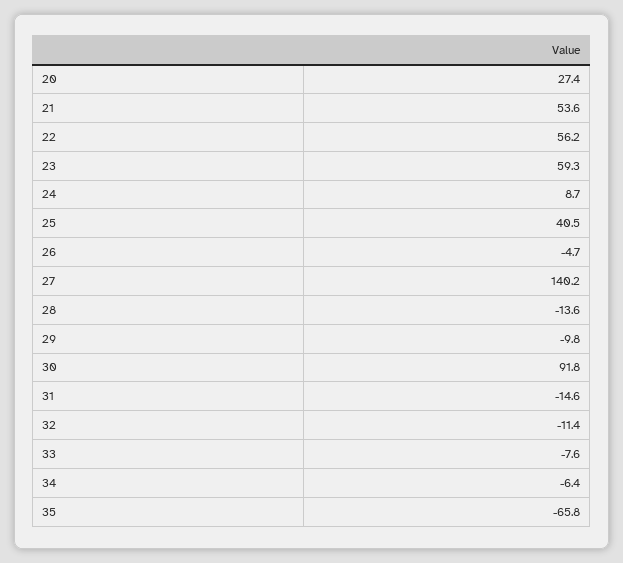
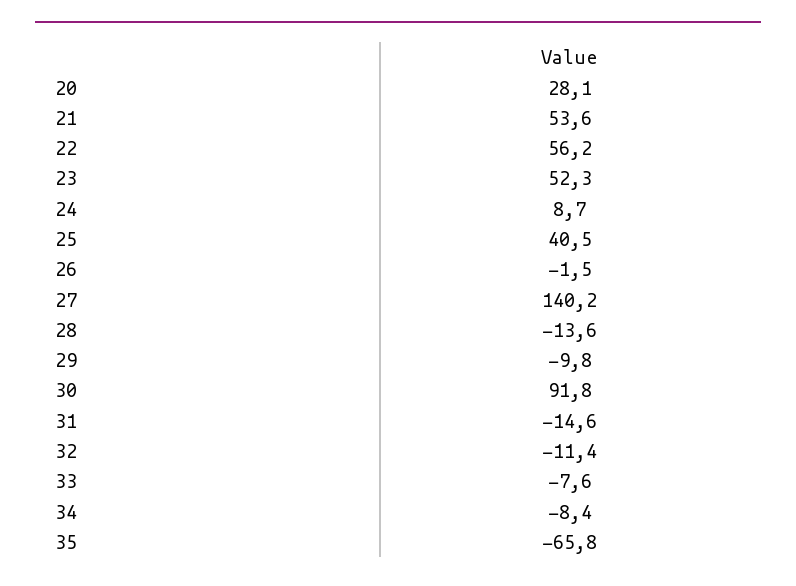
20: 27.4 -> 28.1
23: 59.3 -> 52.3
26: -4.7 -> -1.5
34: -6.4 -> -8.4

